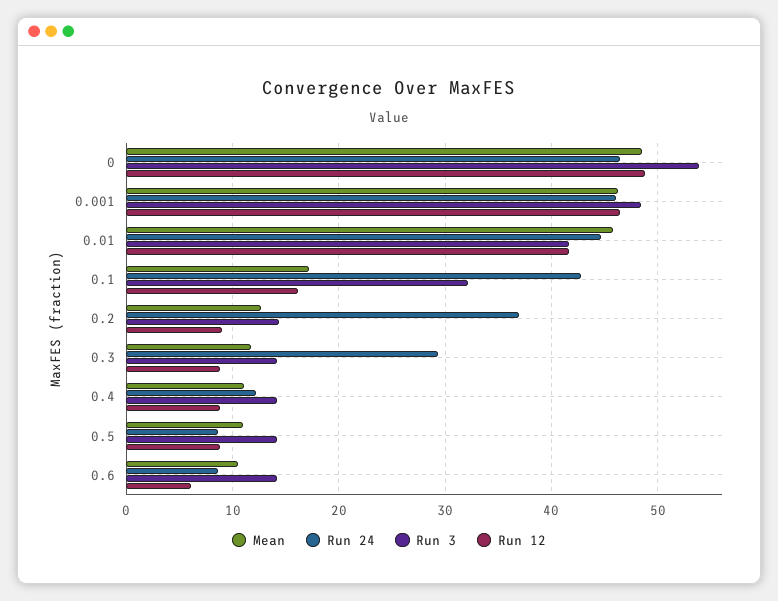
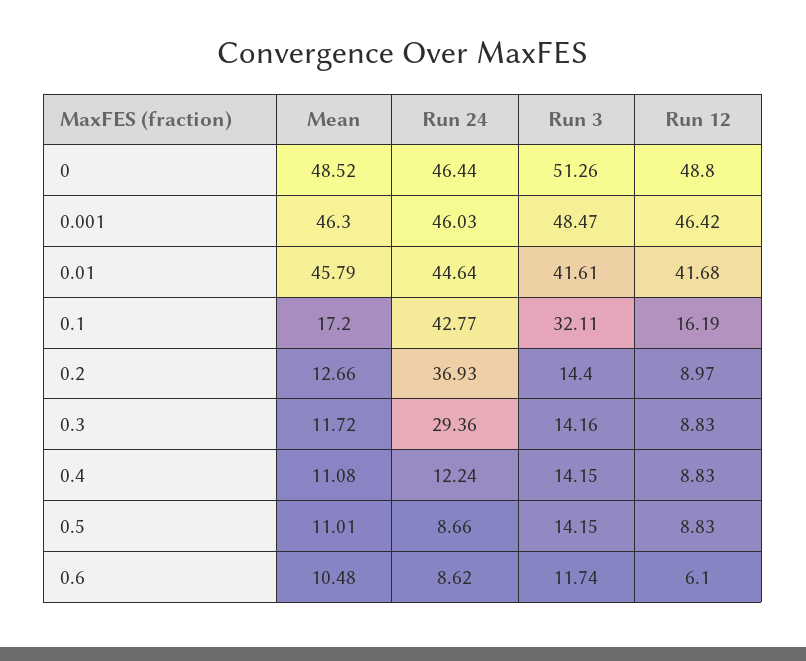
Run 3, 0: 54 -> 51.26
Run 3, 0.6: 14 -> 11.74

